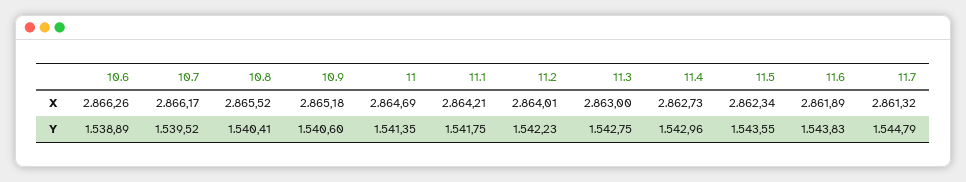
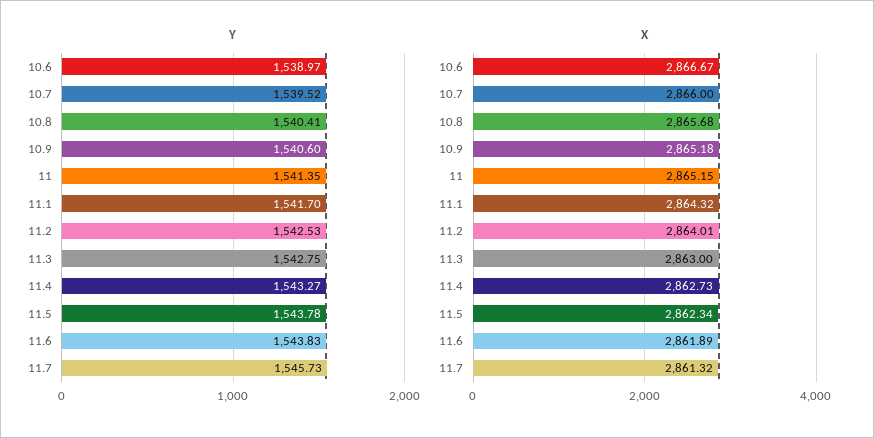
X, 10.6: 2866.26 -> 2866.67
X, 10.7: 2866.17 -> 2866
X, 10.8: 2865.52 -> 2865.68
X, 11: 2864.69 -> 2865.15
X, 11.1: 2864.21 -> 2864.32
Y, 10.6: 1538.89 -> 1538.97
Y, 11.1: 1541.75 -> 1541.7
Y, 11.2: 1542.23 -> 1542.53
Y, 11.4: 1542.96 -> 1543.27
Y, 11.5: 1543.55 -> 1543.78
Y, 11.7: 1544.79 -> 1545.73

